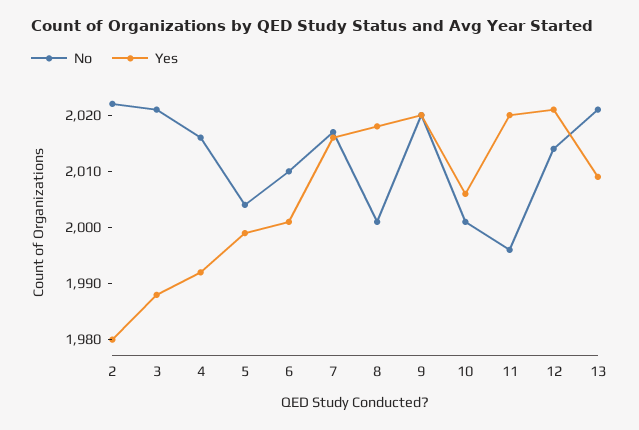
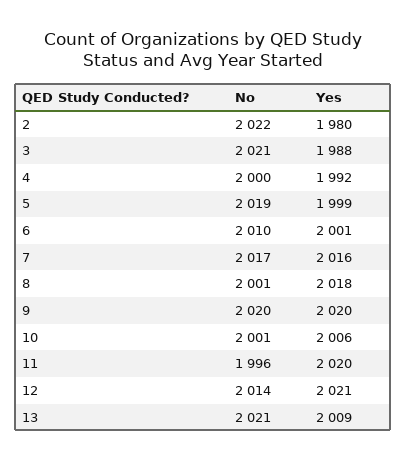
No, 4: 2015 -> 2000
No, 5: 2005 -> 2019

